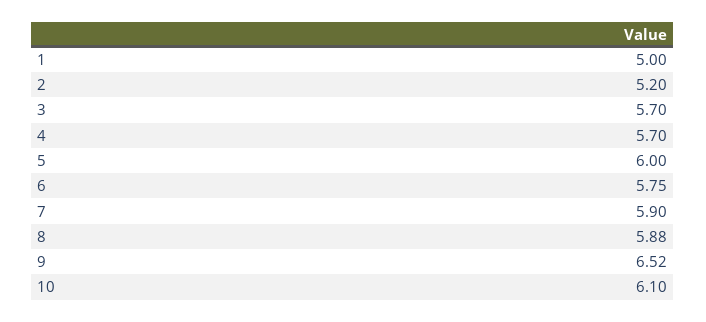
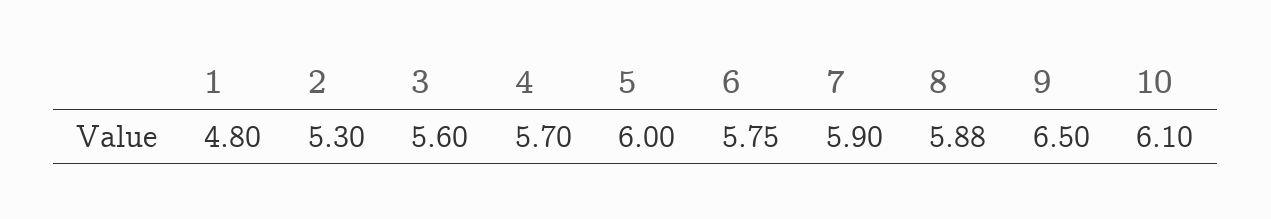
1: 5 -> 4.8
2: 5.2 -> 5.3
3: 5.7 -> 5.6
9: 6.52 -> 6.5

